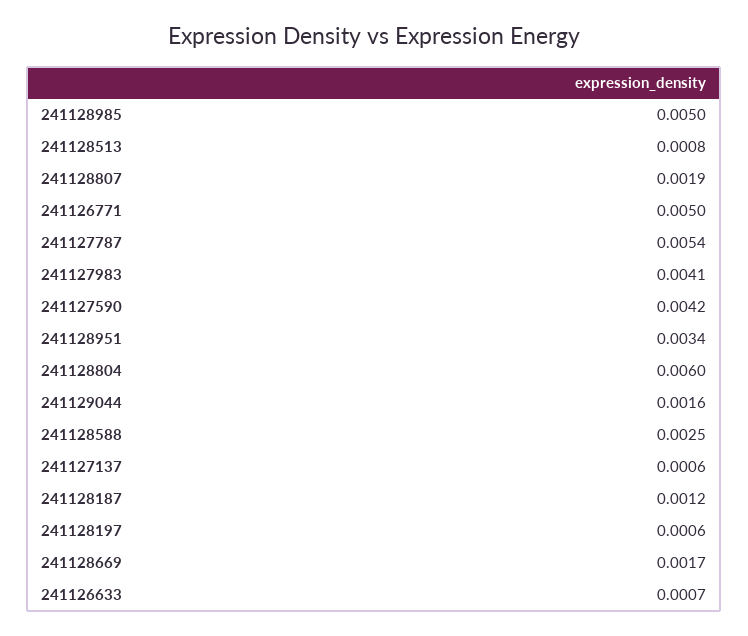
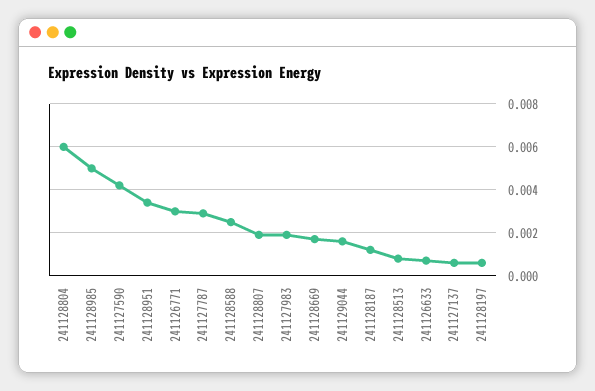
241126771: 0.005 -> 0.003
241127787: 0.0054 -> 0.003
241127983: 0.0041 -> 0.002

